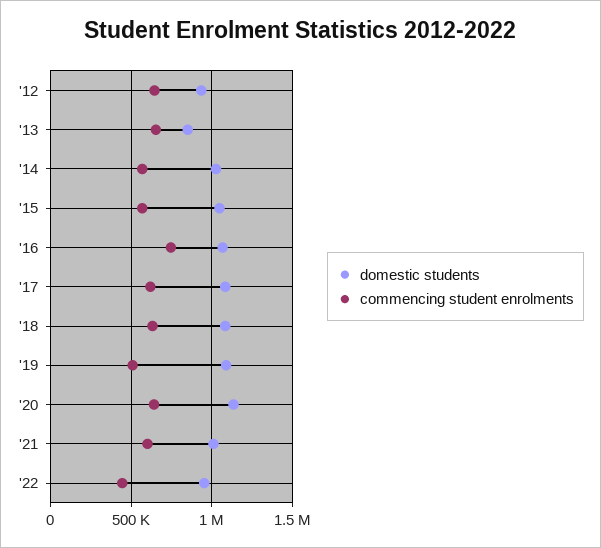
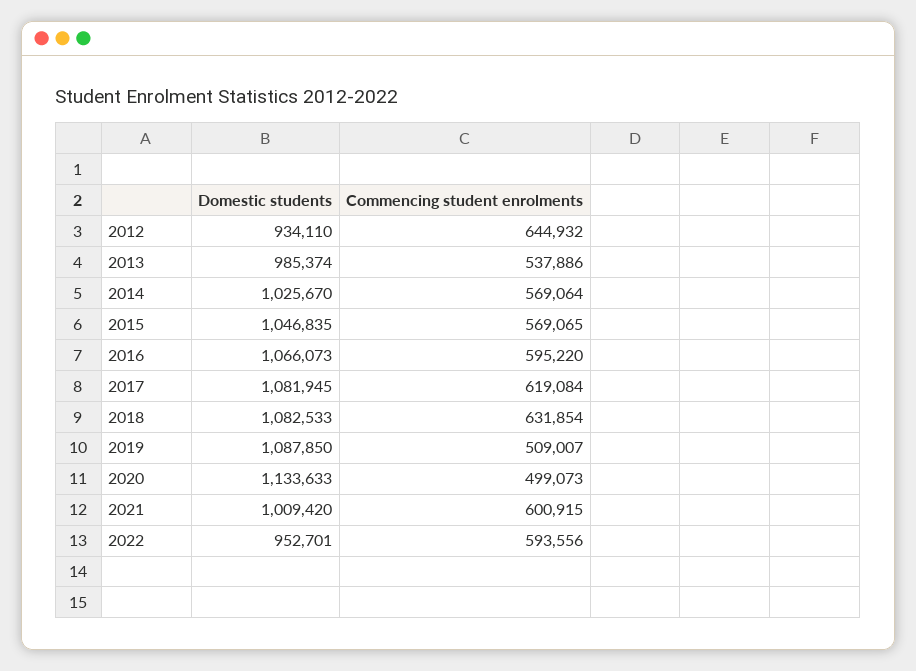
domestic students, '13: 850000 -> 985374
commencing student enrolments, '13: 650000 -> 537886
commencing student enrolments, '16: 750000 -> 595220
commencing student enrolments, '20: 650000 -> 499073
commencing student enrolments, '22: 450000 -> 593556

